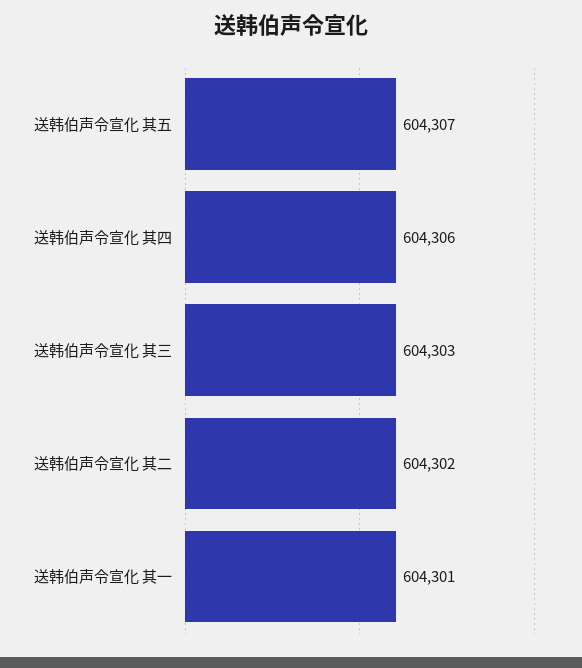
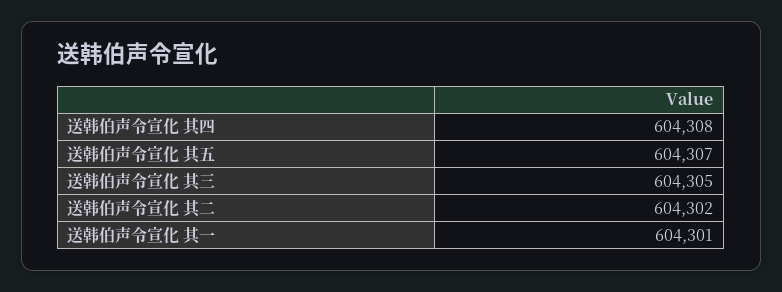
送韩伯声令宣化 其四: 604306 -> 604308
送韩伯声令宣化 其三: 604303 -> 604305

